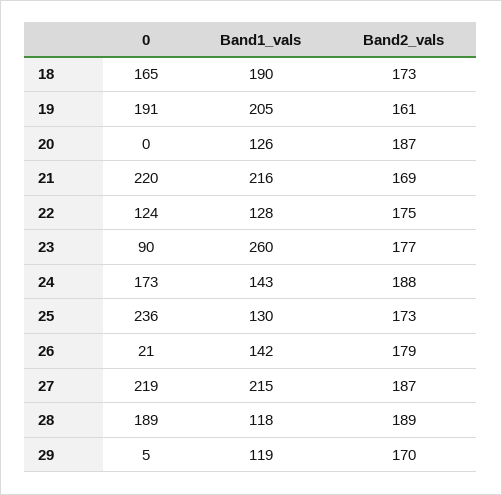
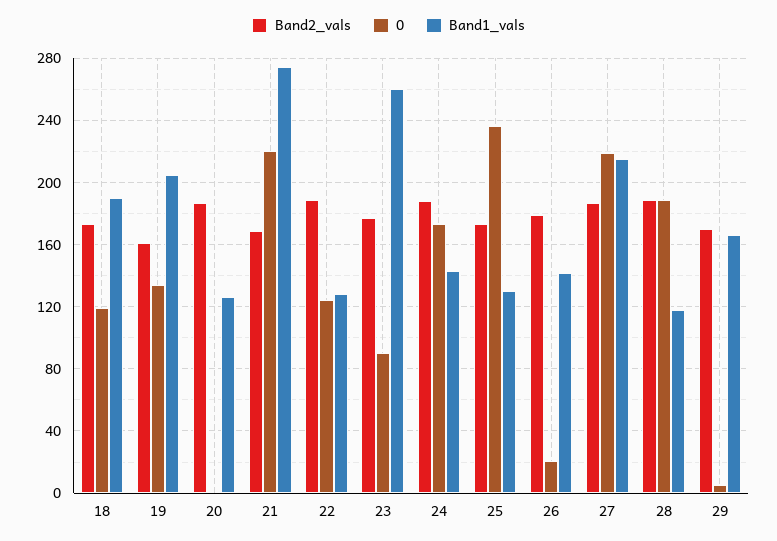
0, 18: 165 -> 120
0, 19: 191 -> 135
Band1_vals, 21: 216 -> 275
Band2_vals, 22: 175 -> 190
Band1_vals, 29: 119 -> 165

